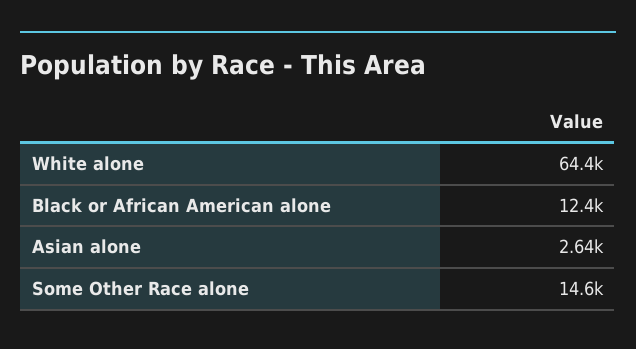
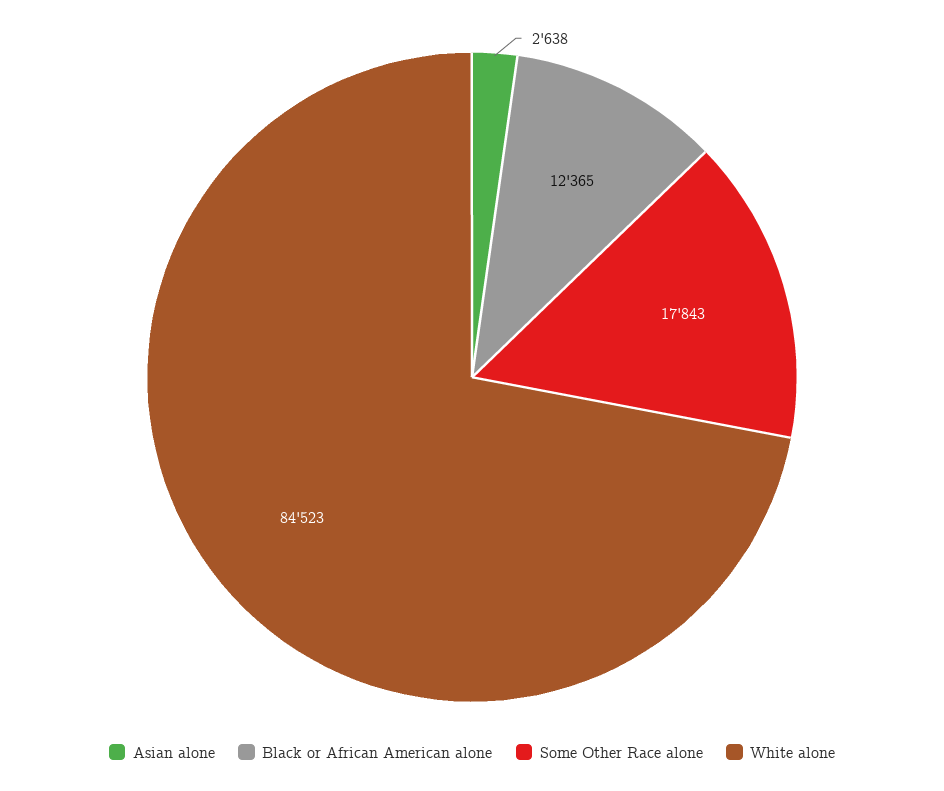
White alone: 64400 -> 84523
Some Other Race alone: 14600 -> 17843

